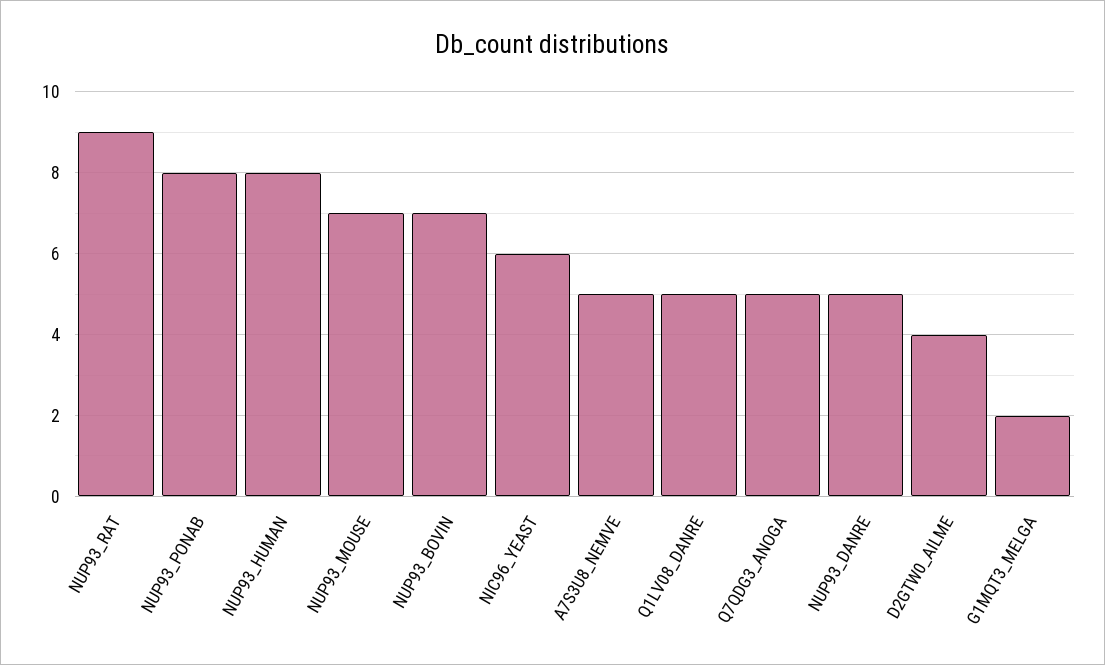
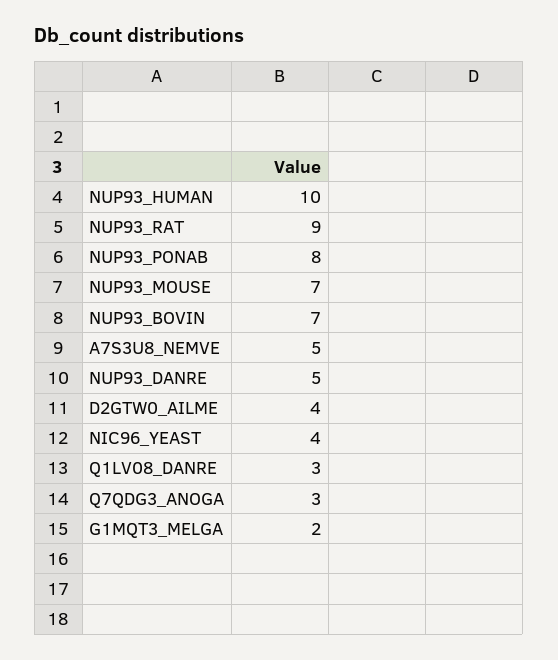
NUP93_HUMAN: 8 -> 10
NIC96_YEAST: 6 -> 4
Q1LV08_DANRE: 5 -> 3
Q7QDG3_ANOGA: 5 -> 3

